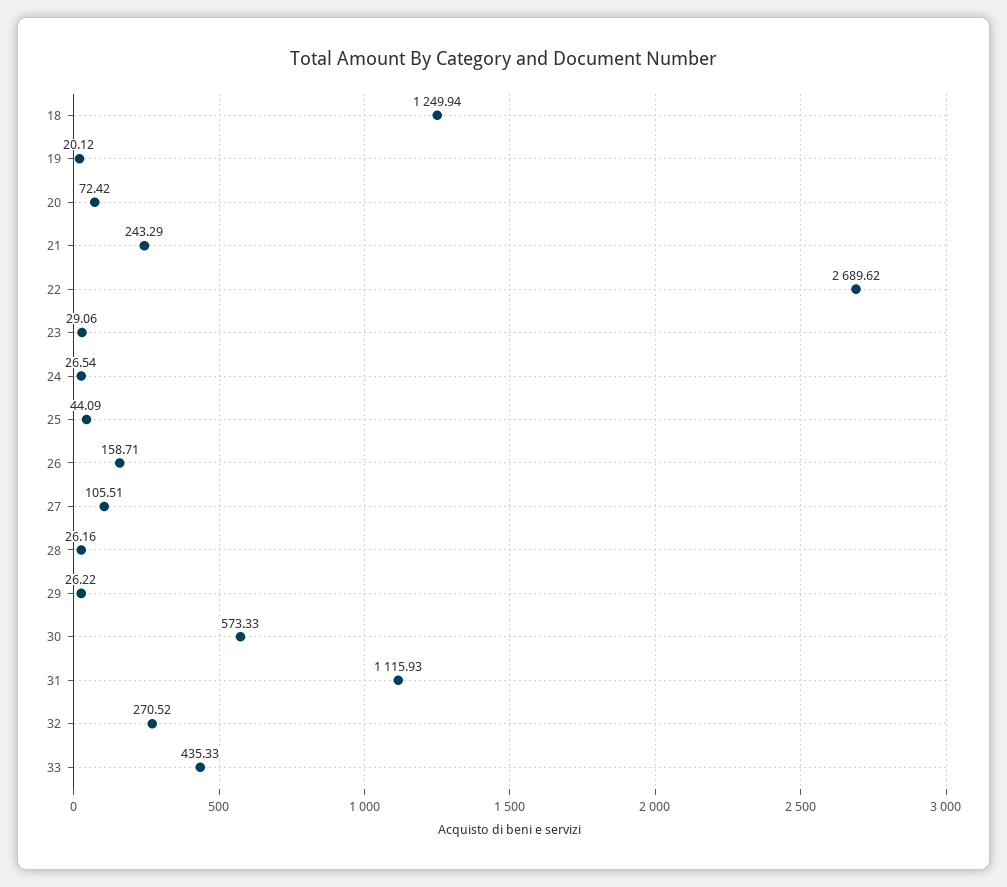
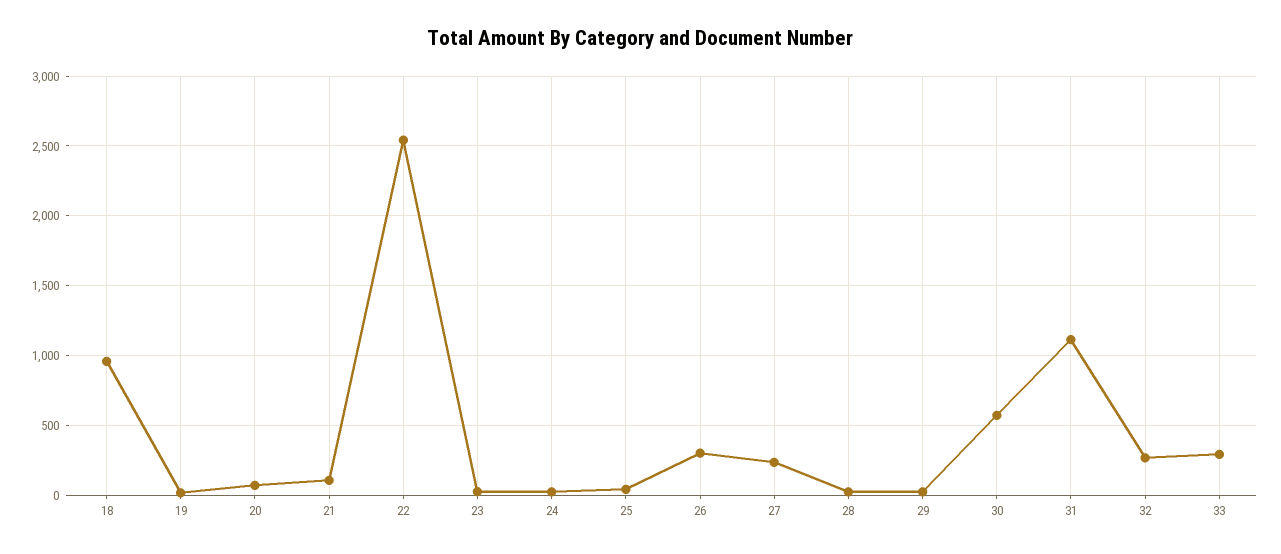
18: 1249.94 -> 950
21: 243.29 -> 100
22: 2689.62 -> 2550
26: 158.71 -> 300
27: 105.51 -> 250
33: 435.33 -> 300

